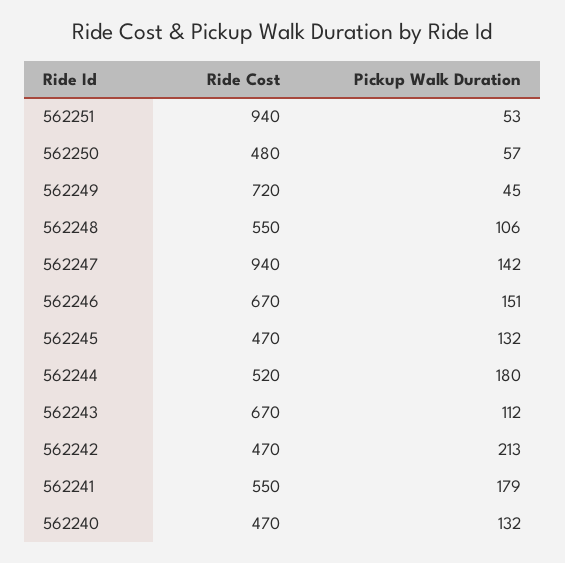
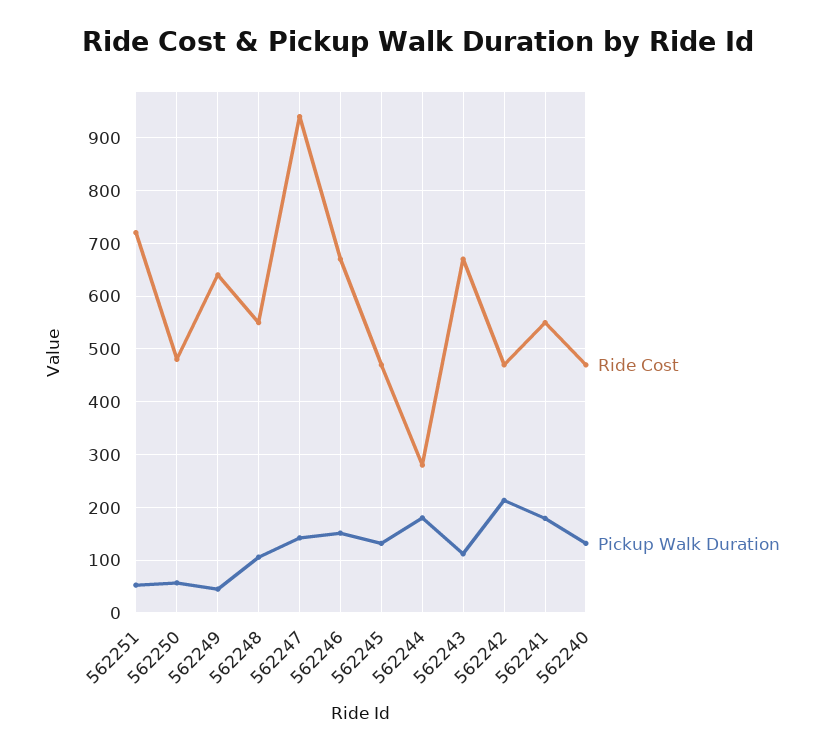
Ride Cost, 562251: 940 -> 720
Ride Cost, 562249: 720 -> 640
Ride Cost, 562244: 520 -> 280

